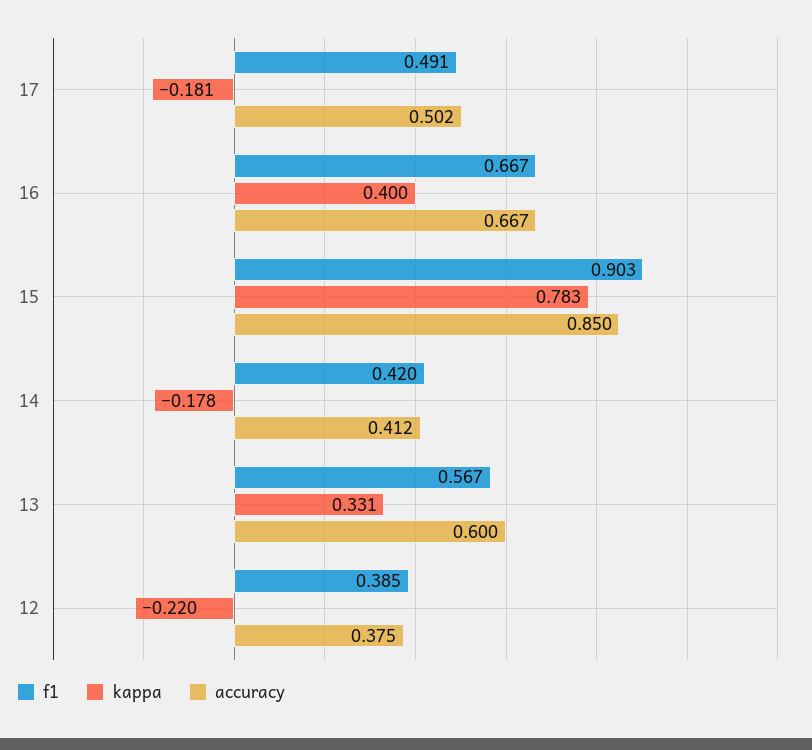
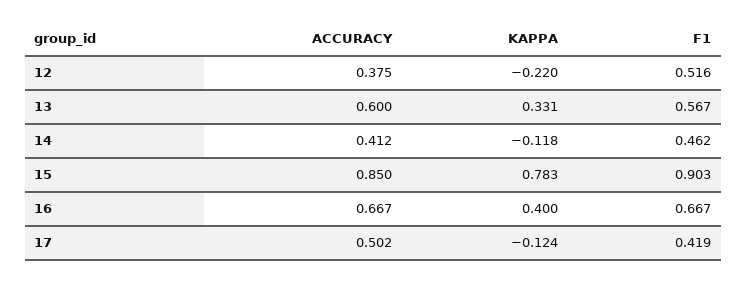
f1, 17: 0.491 -> 0.419
kappa, 17: -0.181 -> -0.124
f1, 14: 0.42 -> 0.462
kappa, 14: -0.178 -> -0.118
f1, 12: 0.385 -> 0.516

